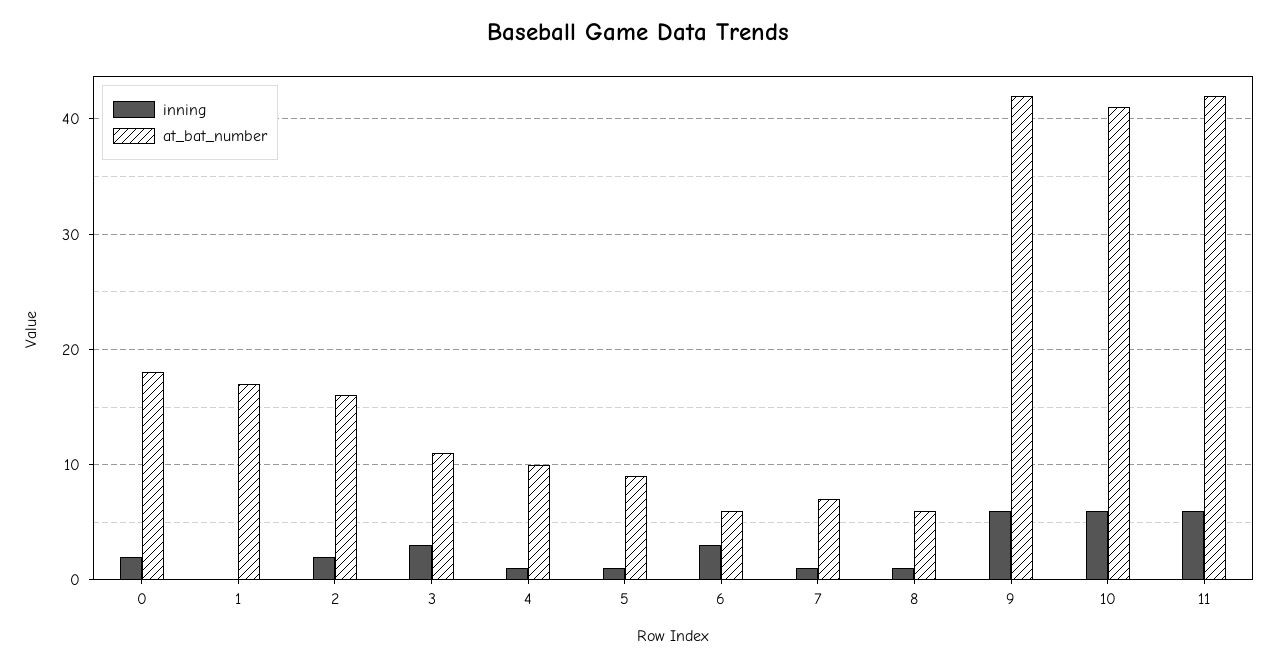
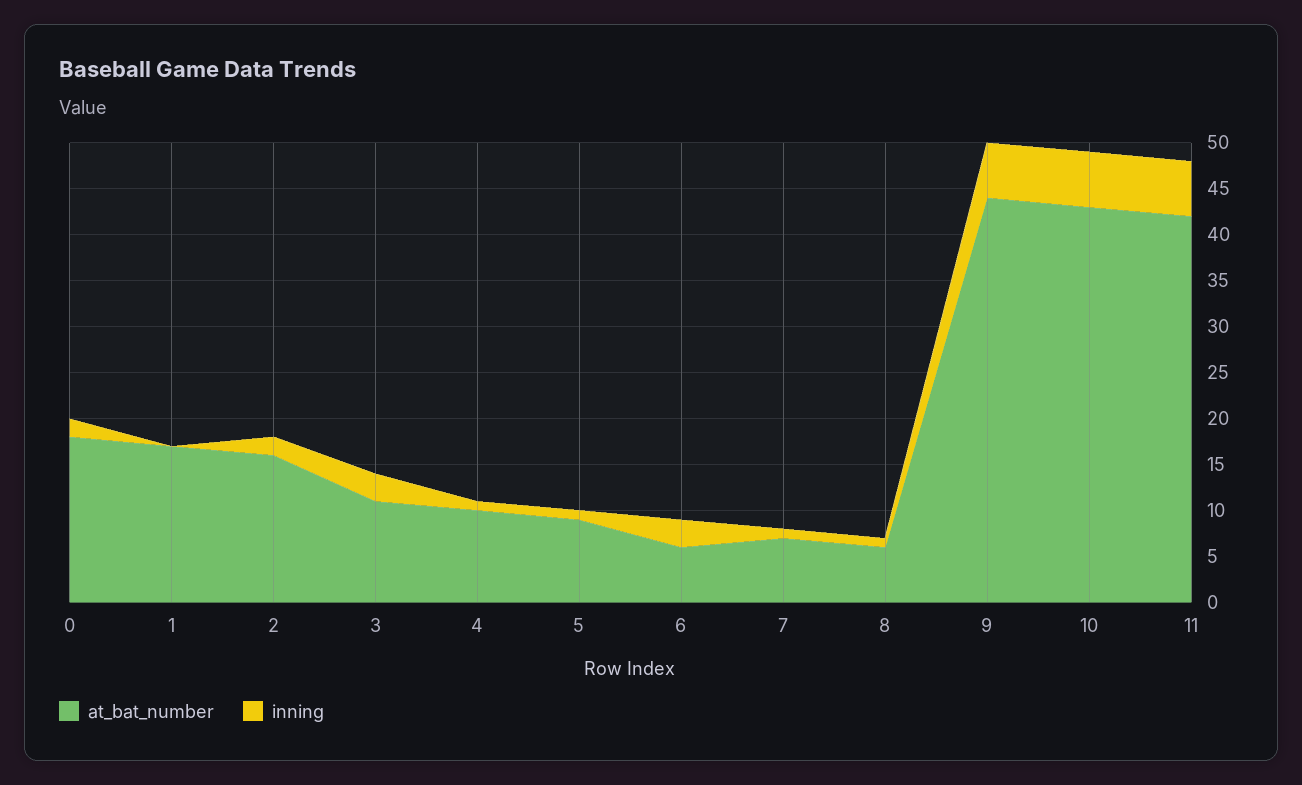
at_bat_number, 9: 42 -> 44
at_bat_number, 10: 41 -> 43

